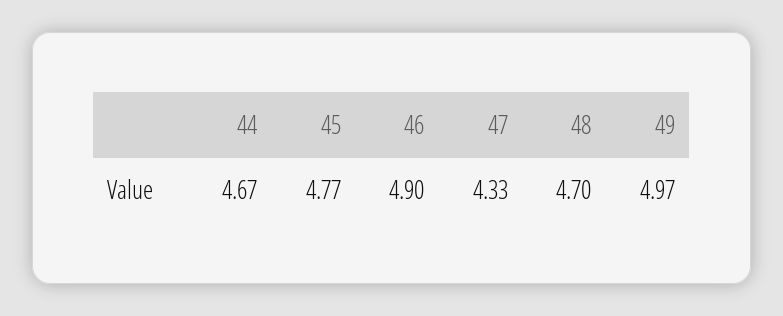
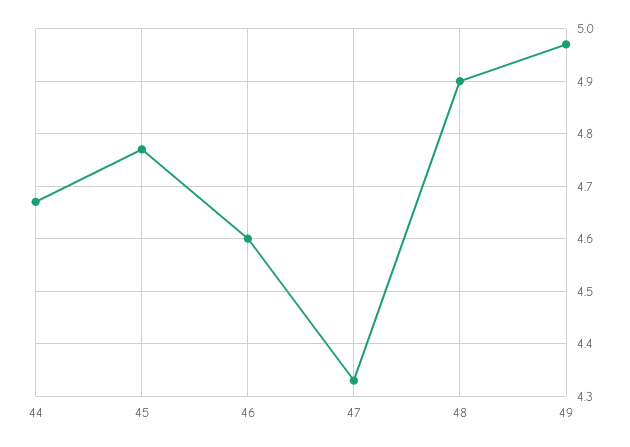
46: 4.9 -> 4.6
48: 4.7 -> 4.9

